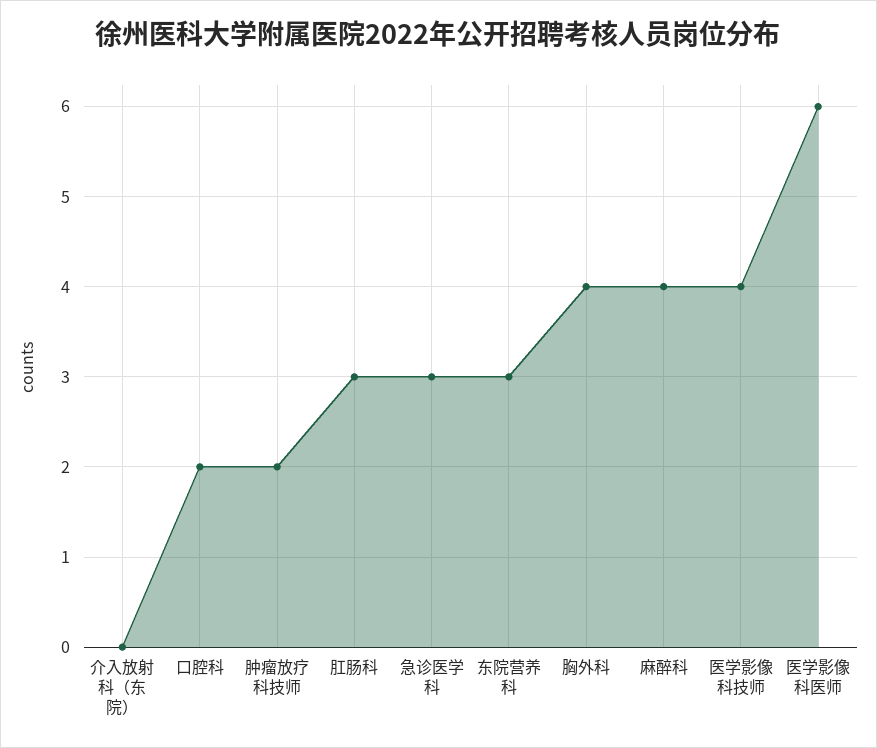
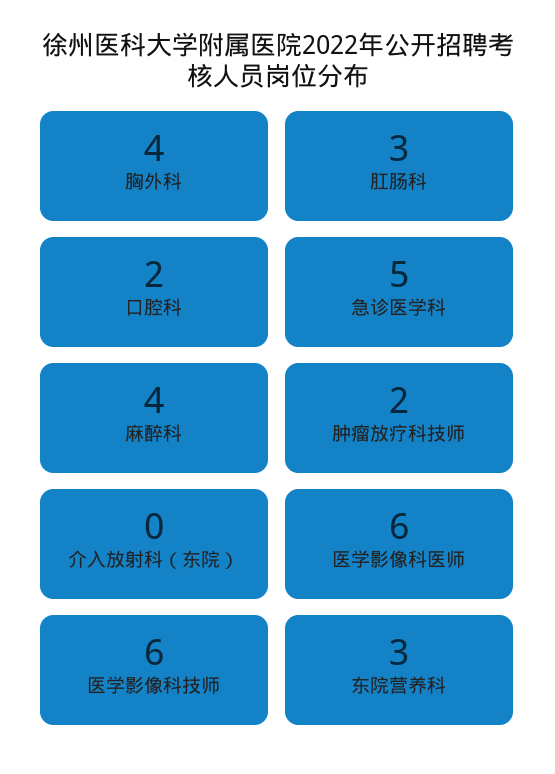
急诊医学科: 3 -> 5
医学影像科技师: 4 -> 6

